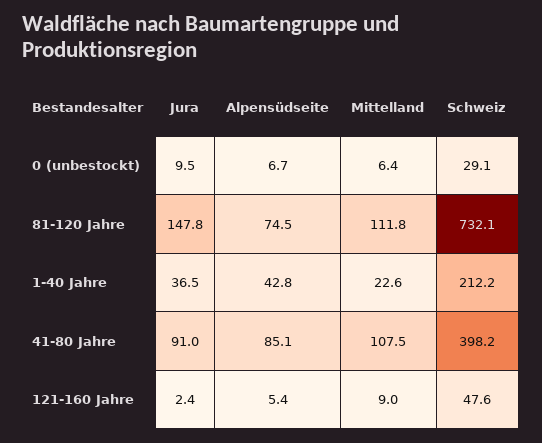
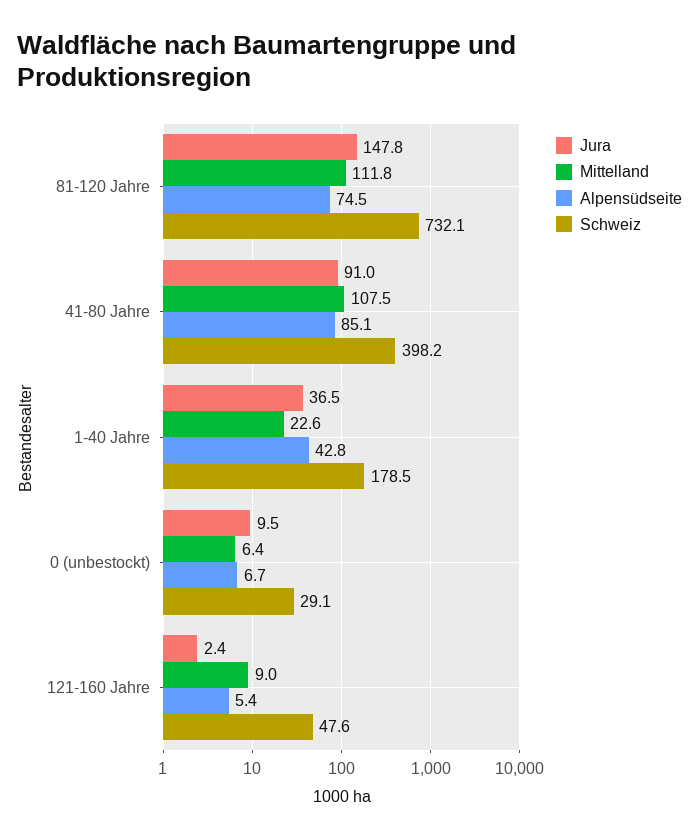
Schweiz, 1-40 Jahre: 212.2 -> 178.5

